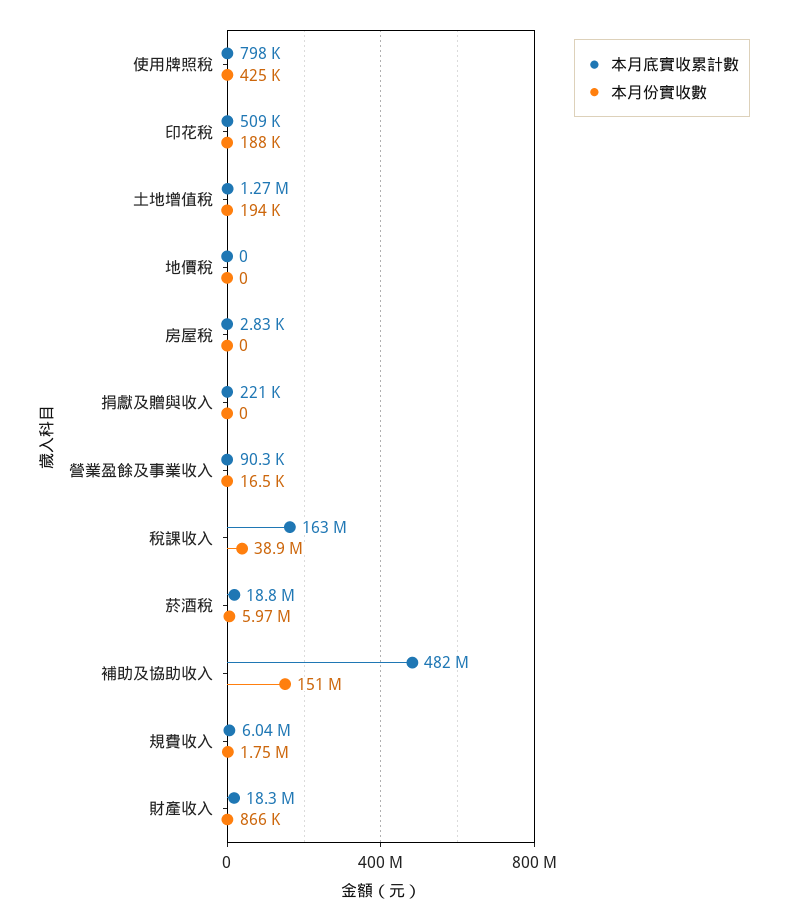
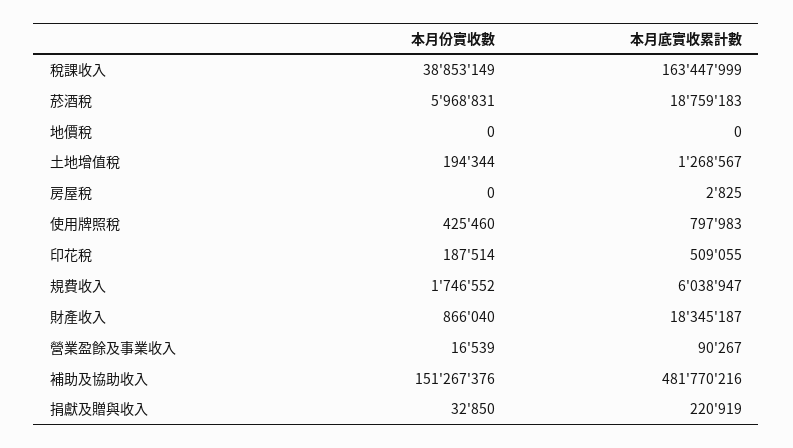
本月份實收數, 捐獻及贈與收入: 0 -> 32850

